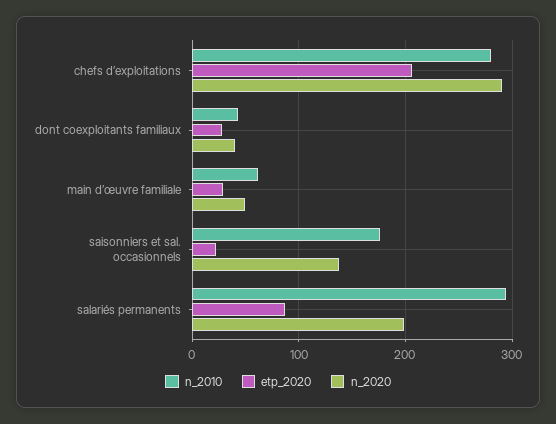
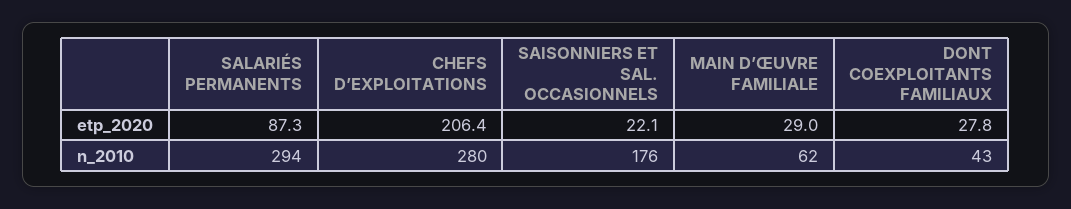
n_2020, chefs d’exploitations: 290 -> none
n_2020, dont coexploitants familiaux: 40 -> none
n_2020, main d’œuvre familiale: 50 -> none
n_2020, saisonniers et sal. occasionnels: 140 -> none
n_2020, salariés permanents: 200 -> none

